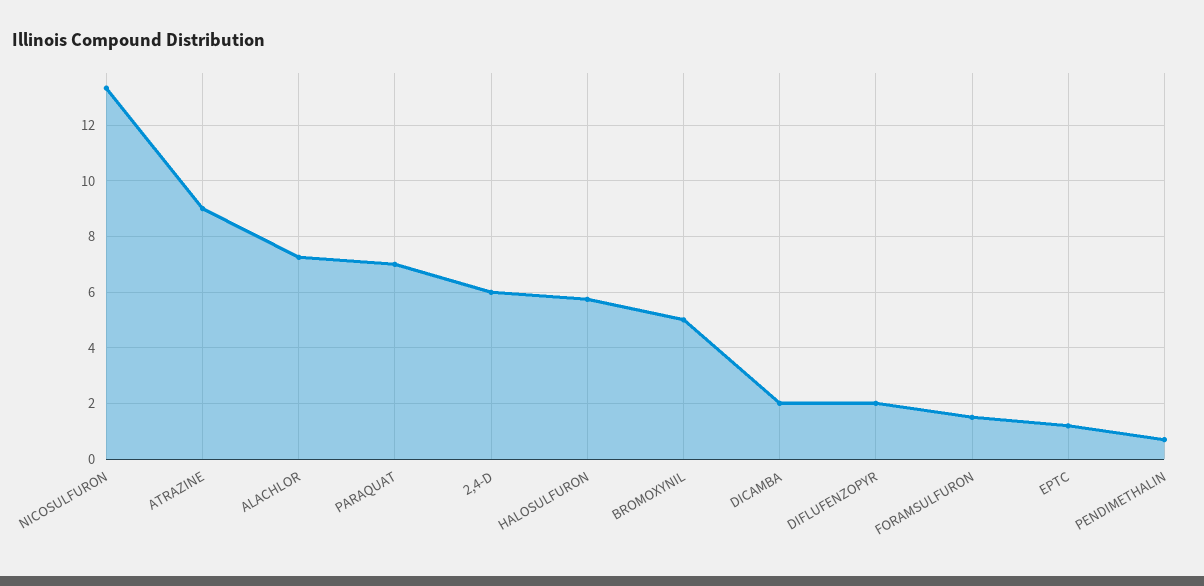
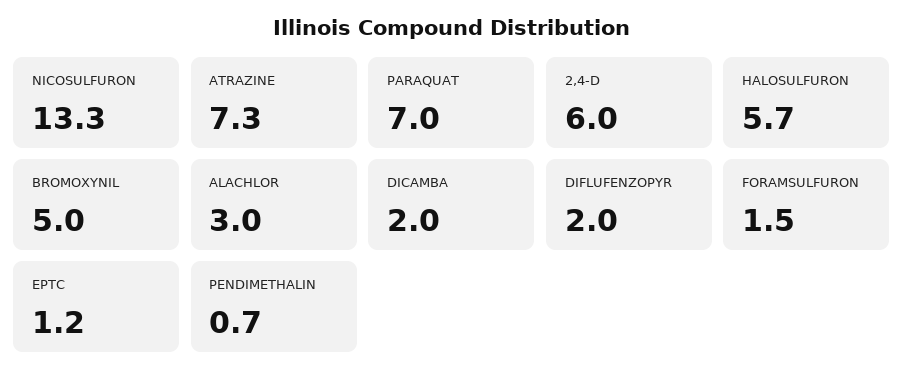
ATRAZINE: 9 -> 7.3
ALACHLOR: 7.25 -> 3

